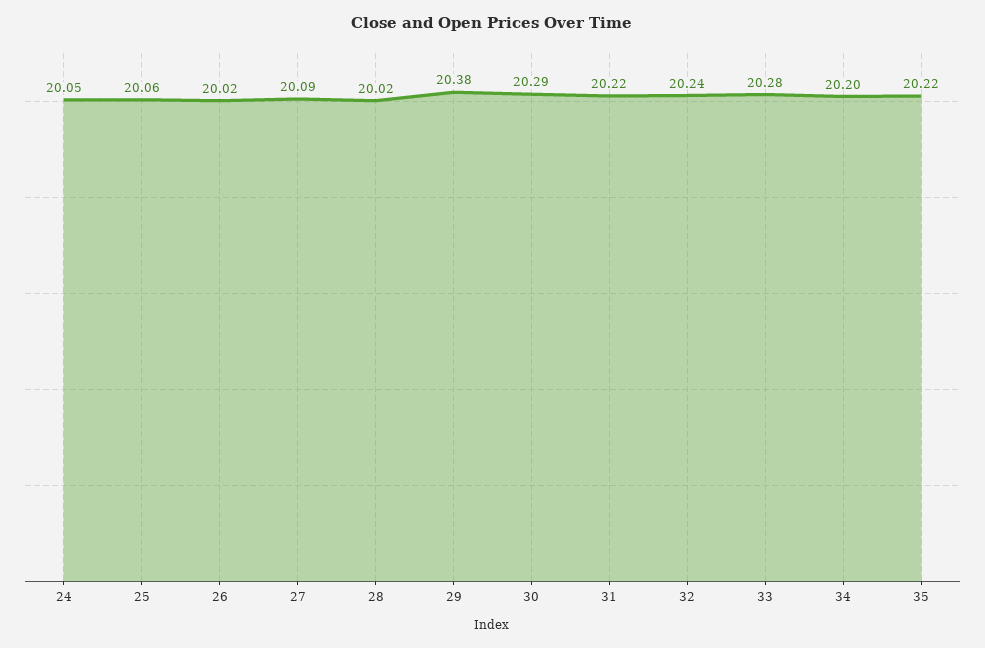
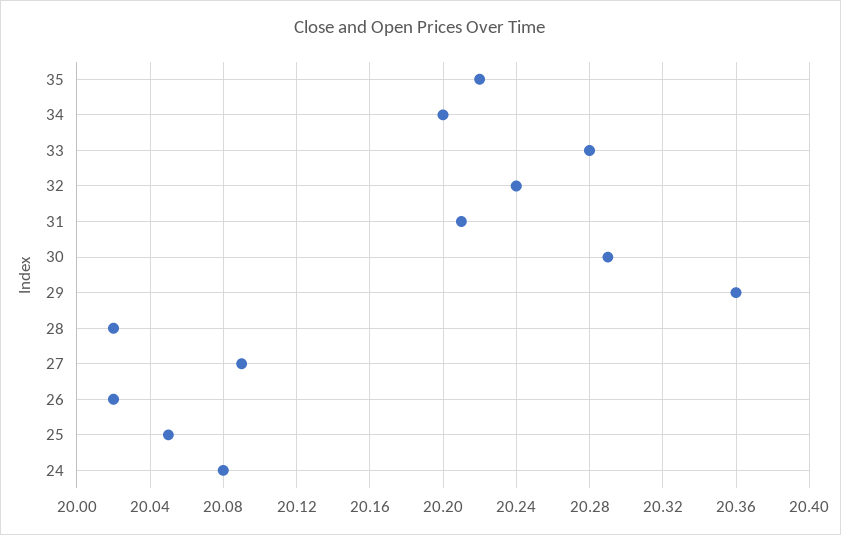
24: 20.05 -> 20.08
25: 20.06 -> 20.05
29: 20.38 -> 20.36
31: 20.22 -> 20.21

